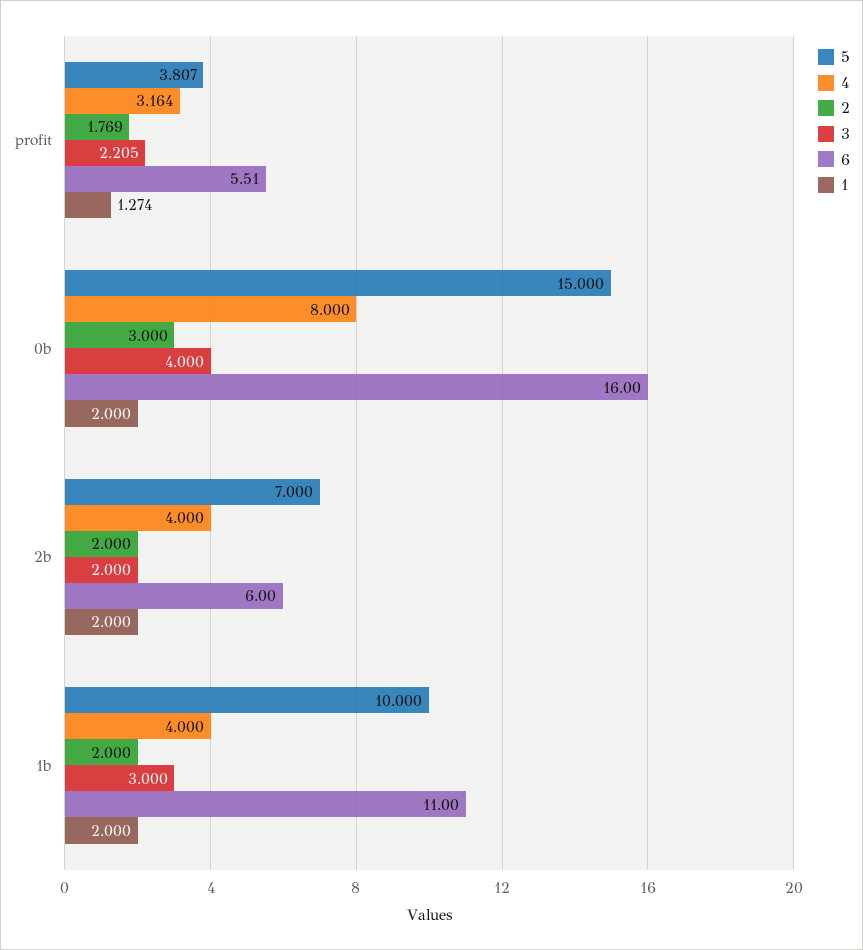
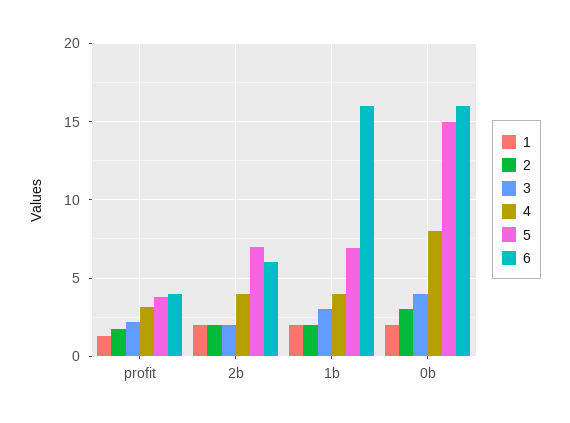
6, profit: 5.51 -> 4
5, 1b: 10 -> 7
6, 1b: 11 -> 16

